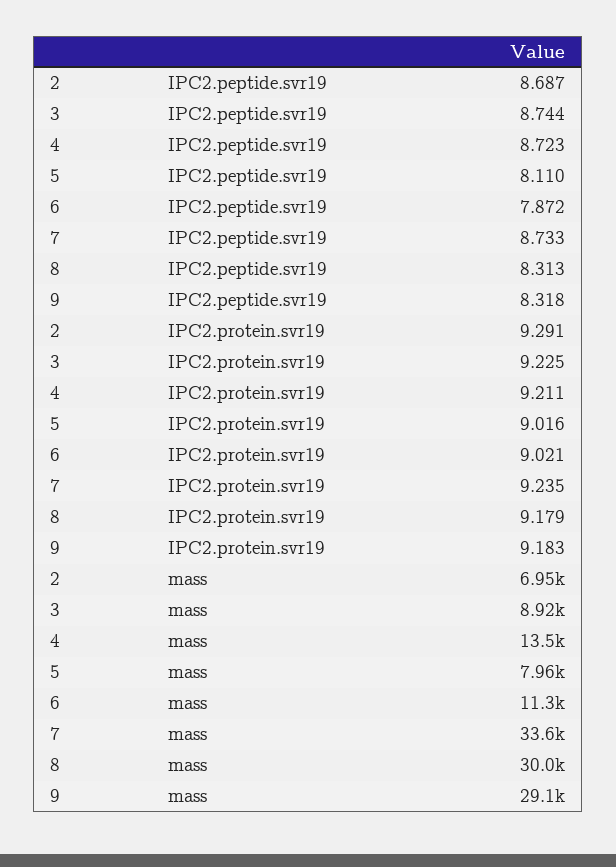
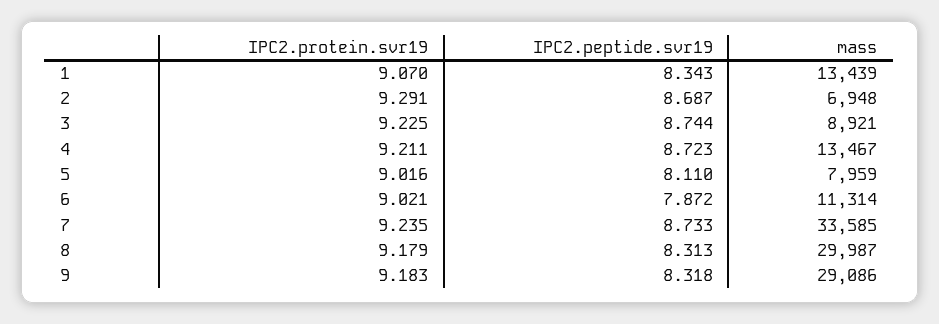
1, IPC2.protein.svr19: none -> 9.07
1, IPC2.peptide.svr19: none -> 8.343
1, mass: none -> 13439

